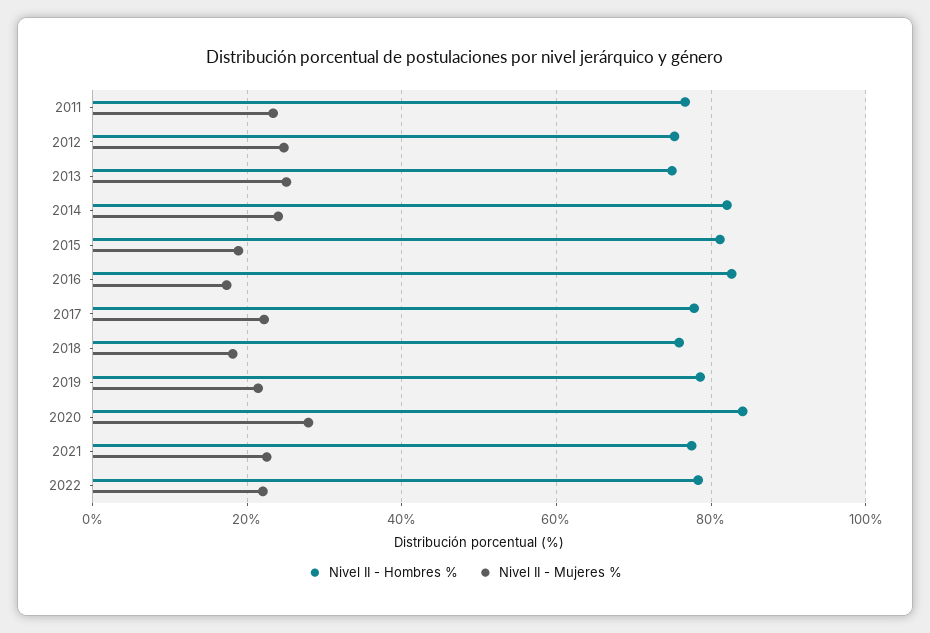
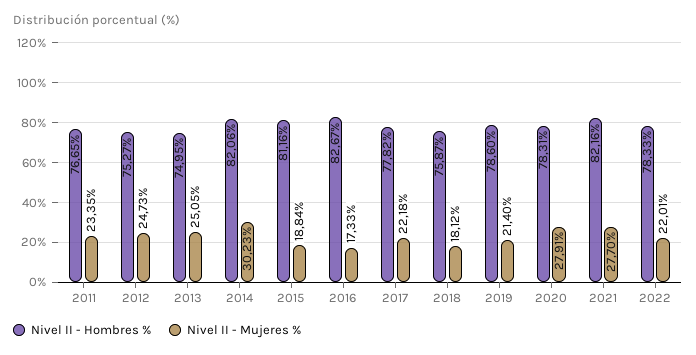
Nivel II - Mujeres %, 2014: 24 -> 30.23
Nivel II - Hombres %, 2020: 84 -> 78.31
Nivel II - Hombres %, 2021: 78 -> 82.16
Nivel II - Mujeres %, 2021: 22 -> 27.7

